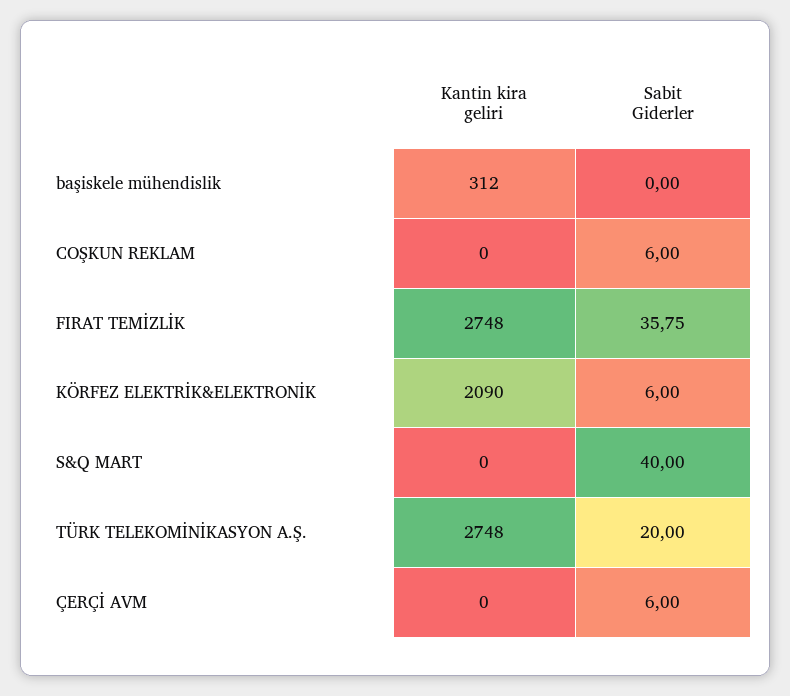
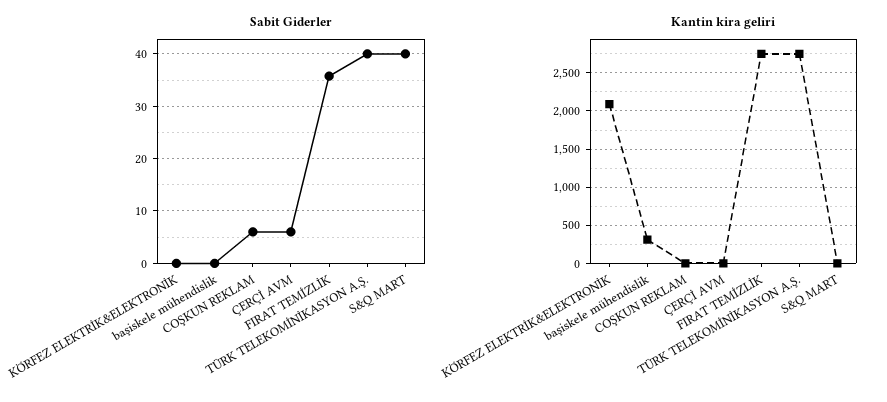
Sabit Giderler, KÖRFEZ ELEKTRİK&ELEKTRONİK: 6 -> 0
Sabit Giderler, TÜRK TELEKOMİNİKASYON A.Ş.: 20 -> 40

